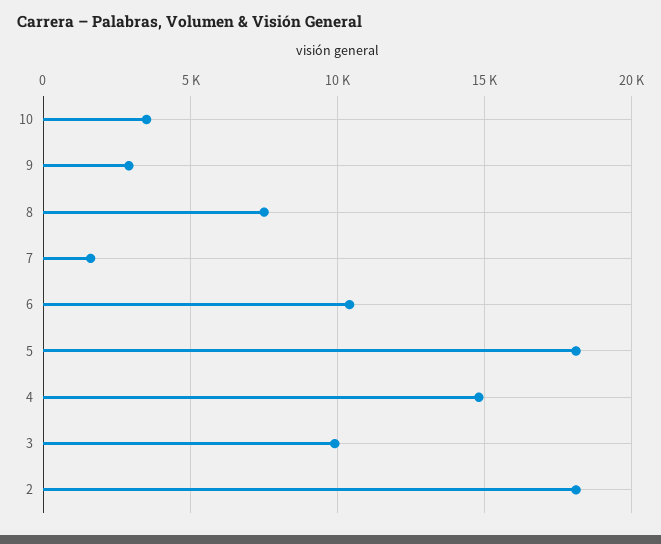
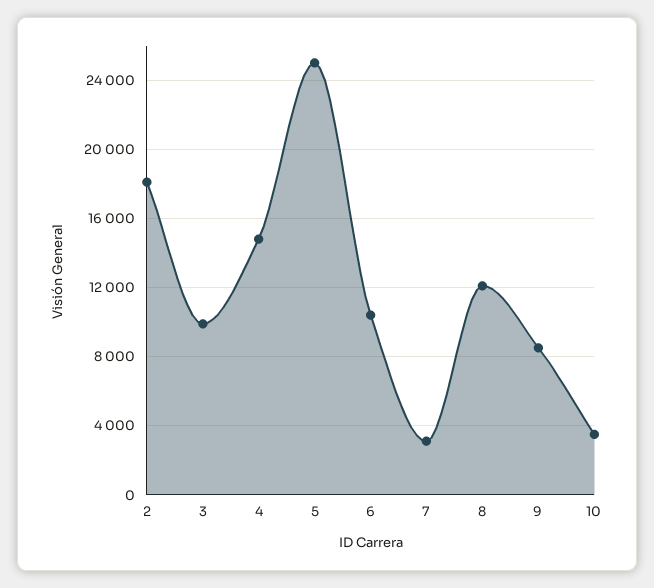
9: 3000 -> 8500
8: 7500 -> 12000
7: 1500 -> 3000
5: 18000 -> 25000

